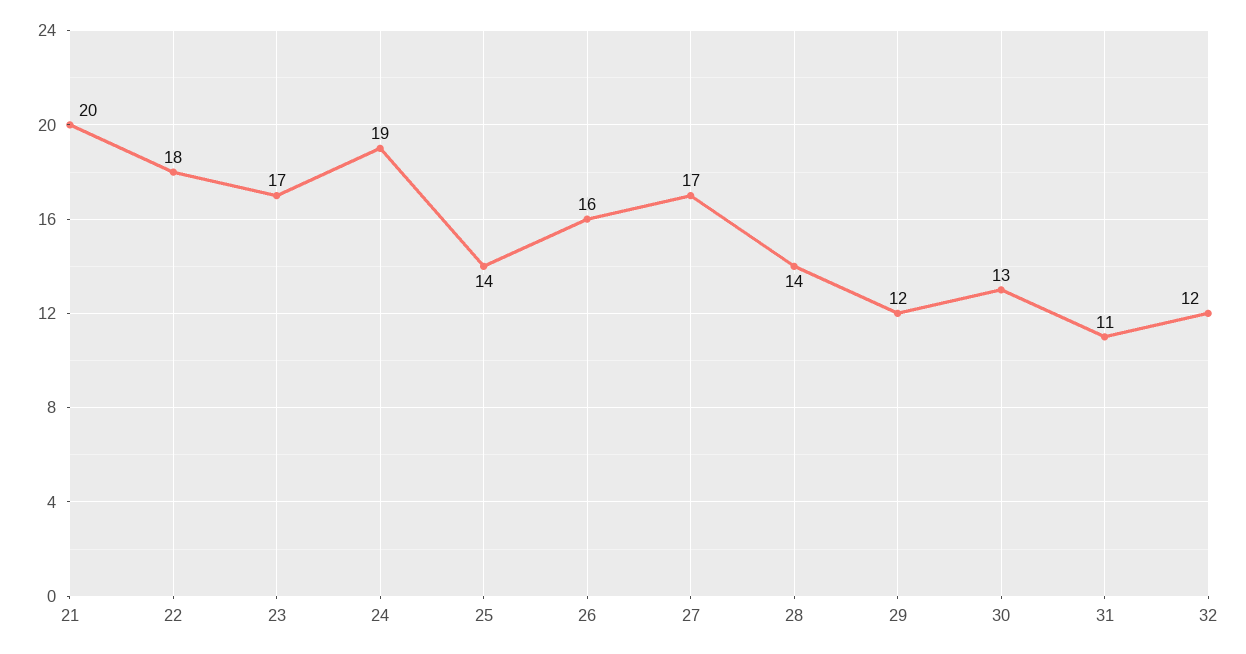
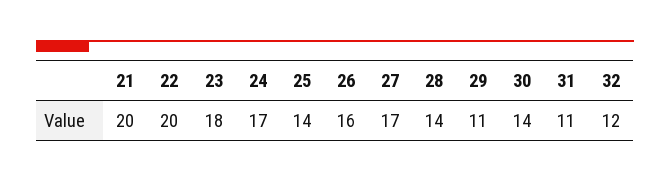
22: 18 -> 20
23: 17 -> 18
24: 19 -> 17
29: 12 -> 11
30: 13 -> 14

